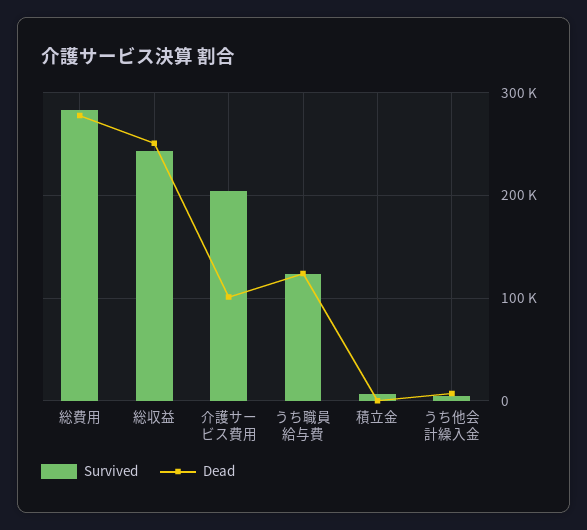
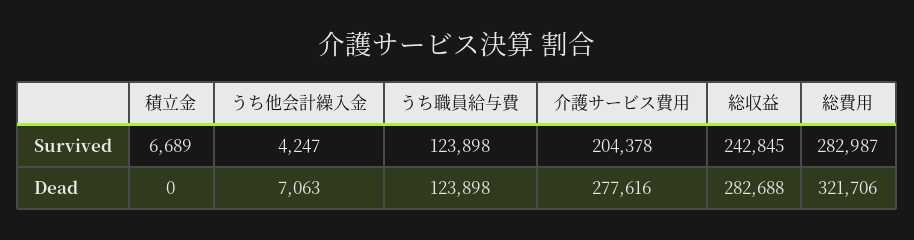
Dead, 総費用: 280000 -> 321706
Dead, 総収益: 250000 -> 282688
Dead, 介護サービス費用: 100000 -> 277616

